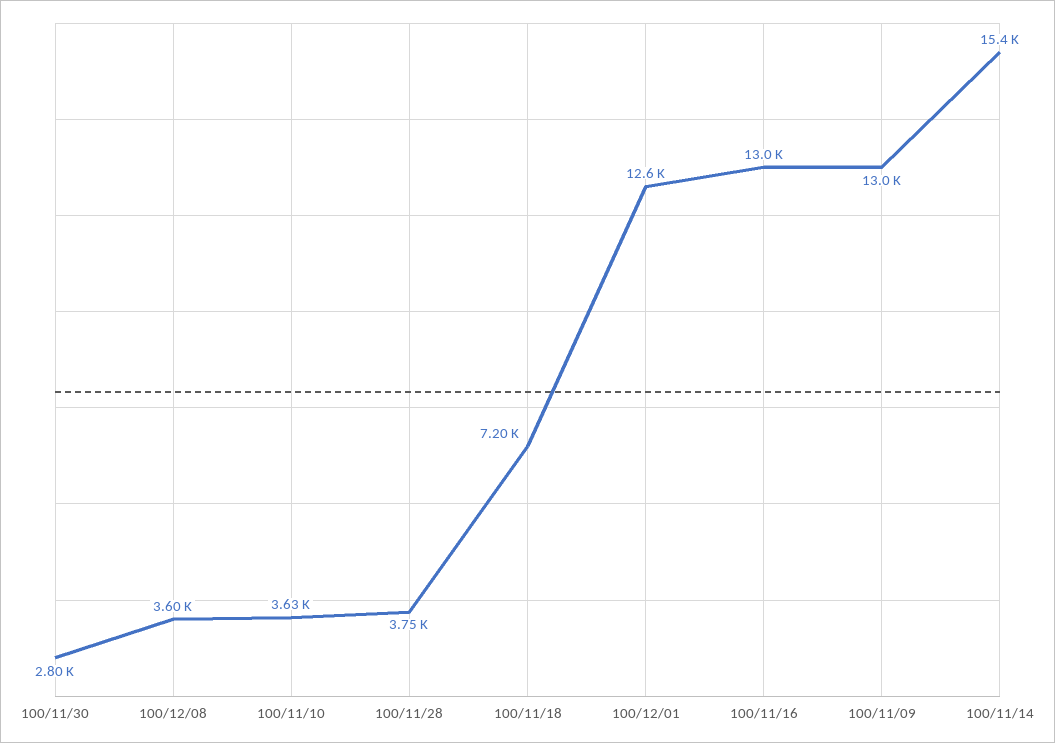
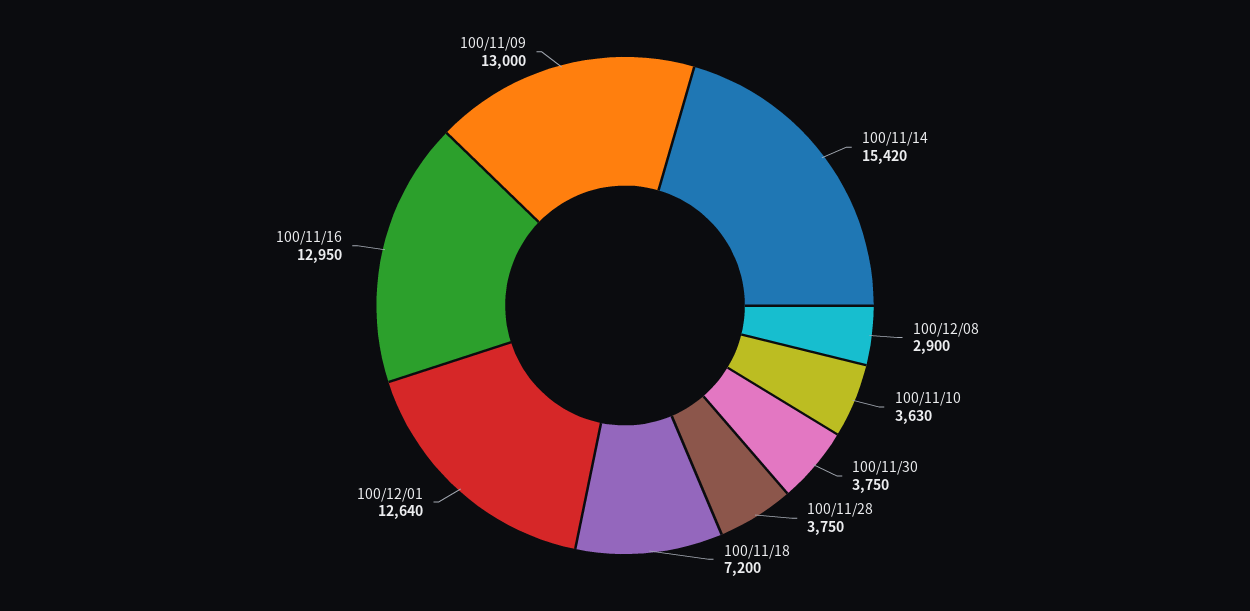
100/11/30: 2800 -> 3750
100/12/08: 3600 -> 2900

